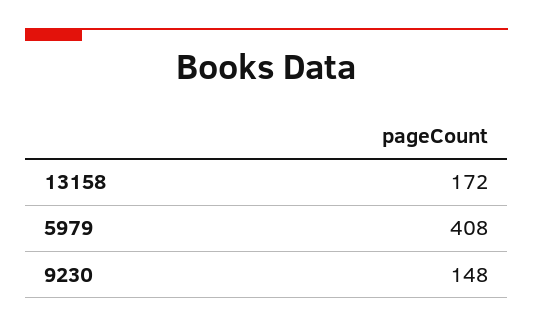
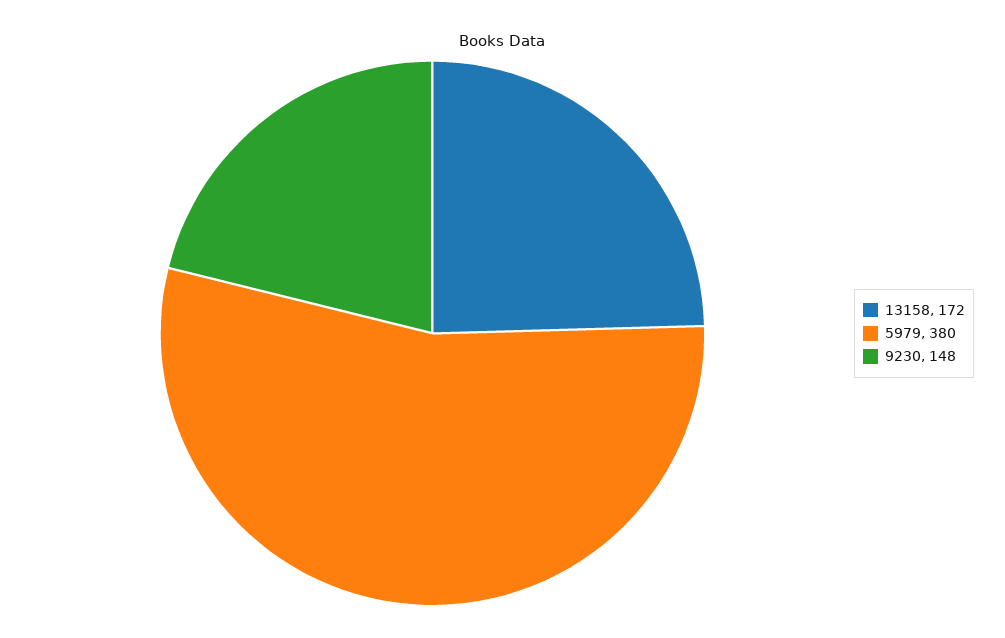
5979: 408 -> 380

